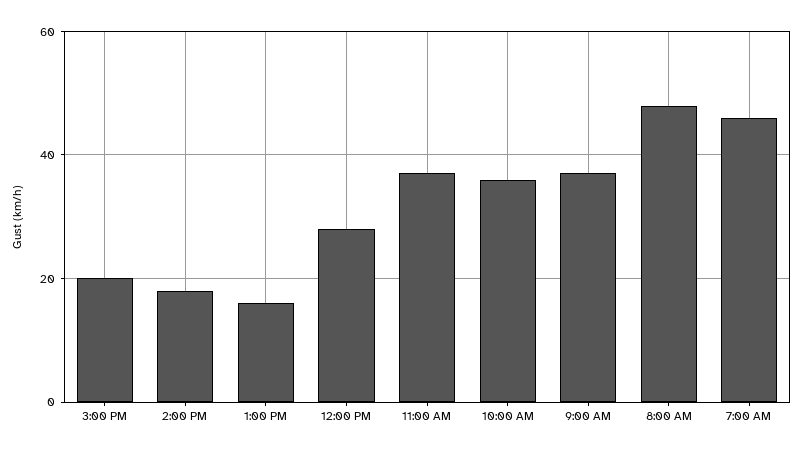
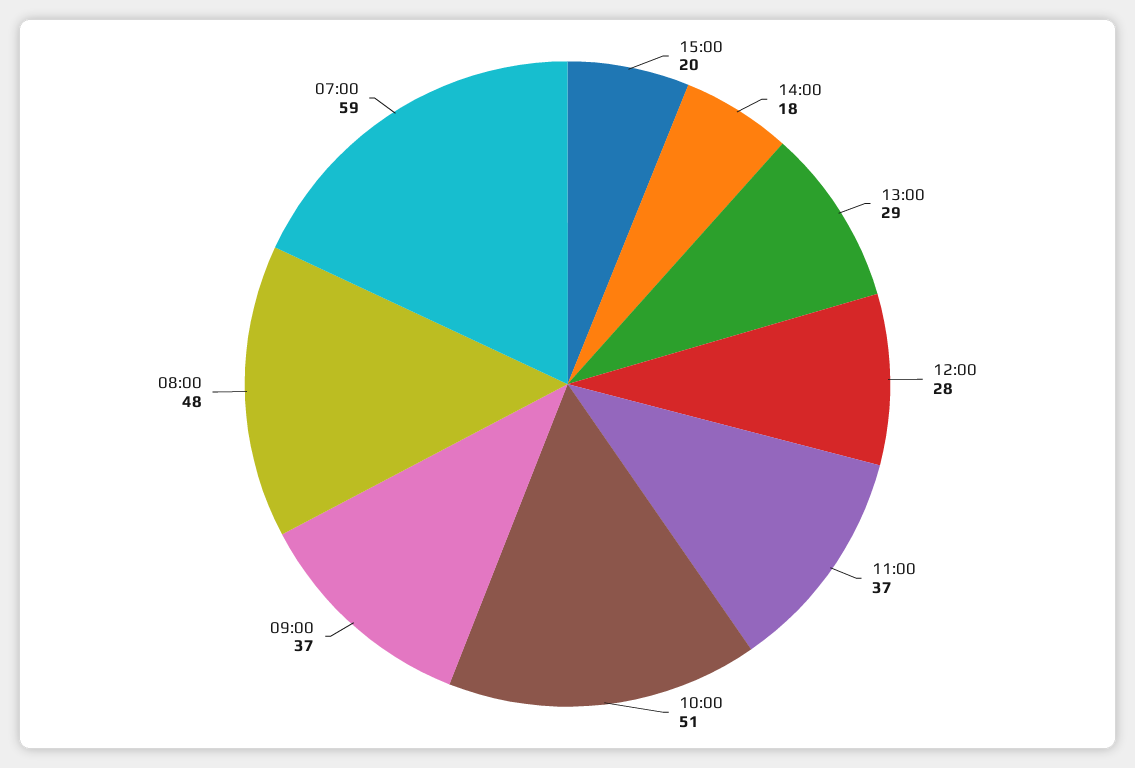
1:00 PM: 15 -> 29
10:00 AM: 35 -> 51
7:00 AM: 45 -> 59

